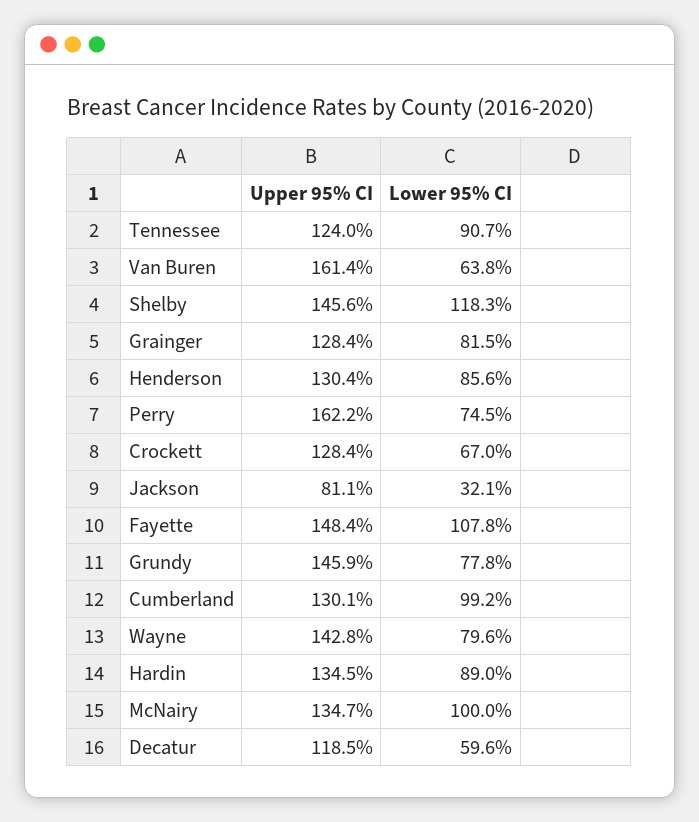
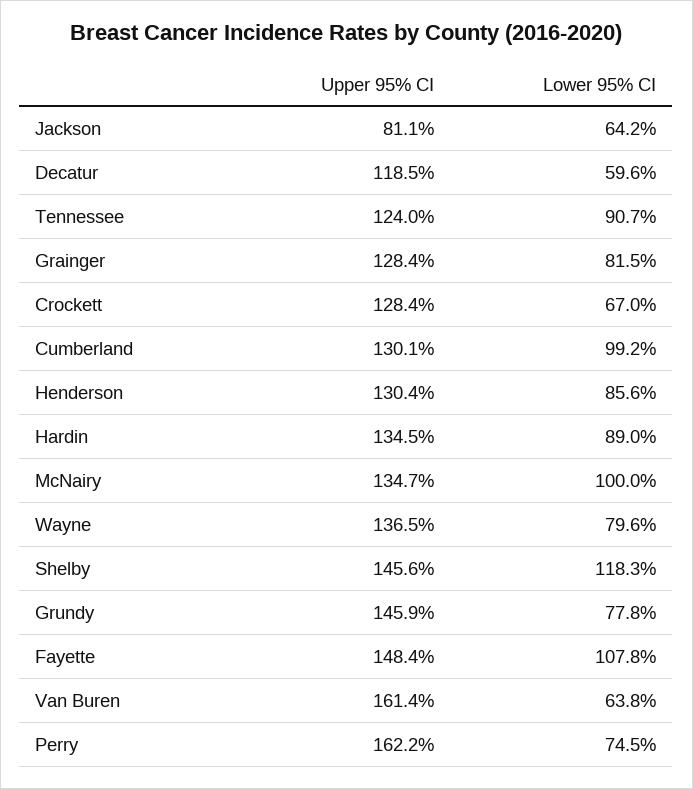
Lower 95% CI, Jackson: 32.1 -> 64.2
Upper 95% CI, Wayne: 142.8 -> 136.5

